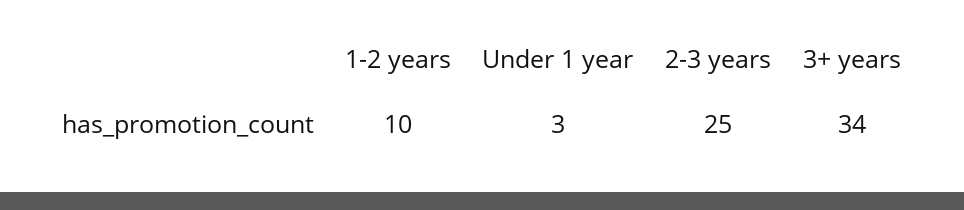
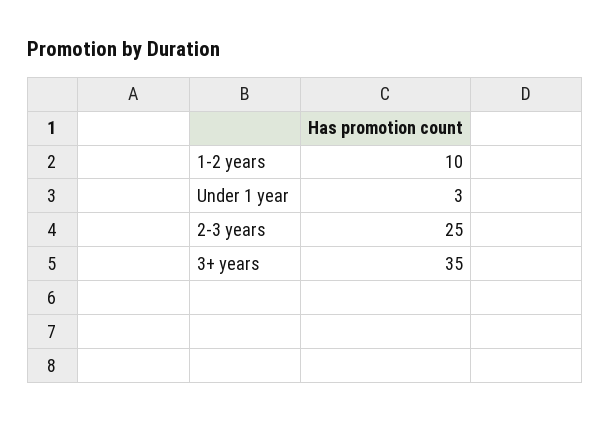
3+ years: 34 -> 35

